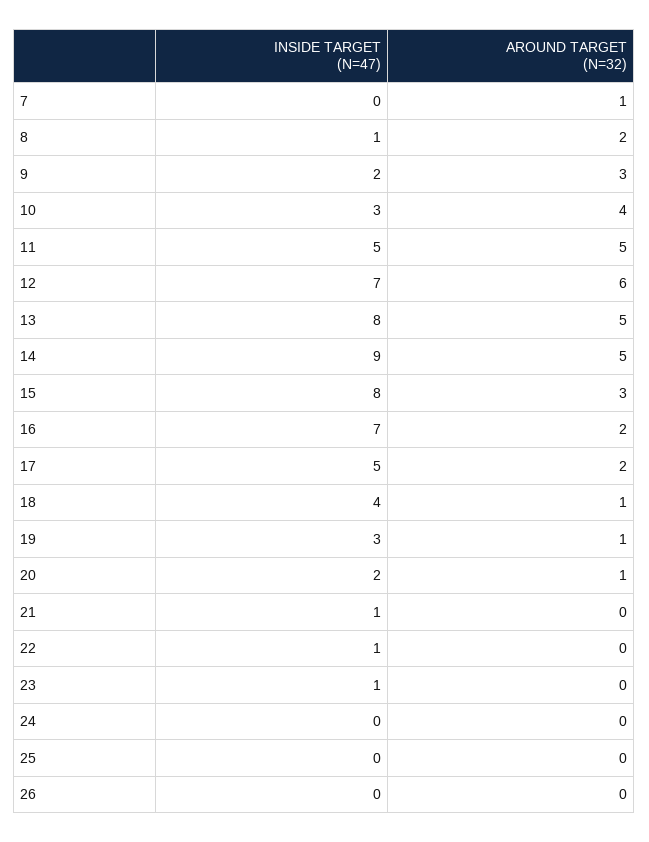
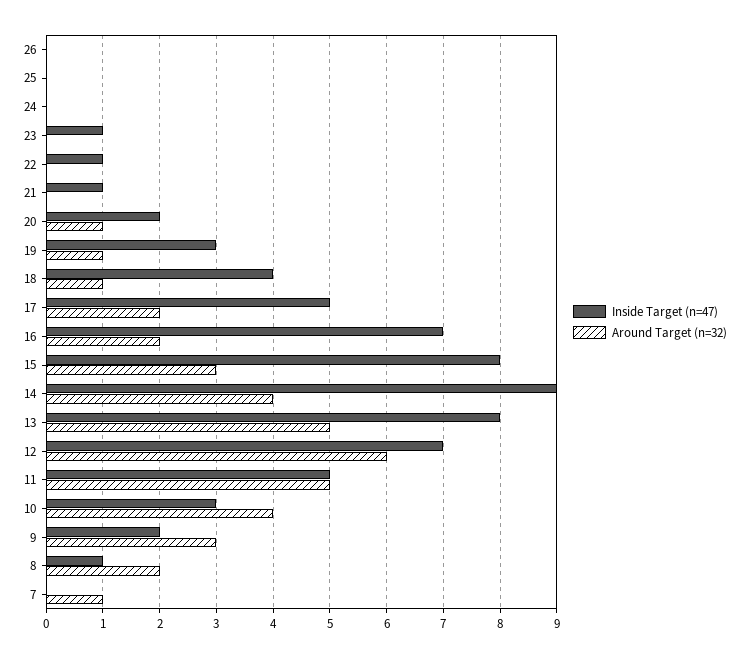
AROUND TARGET (N=32), 14: 5 -> 4

